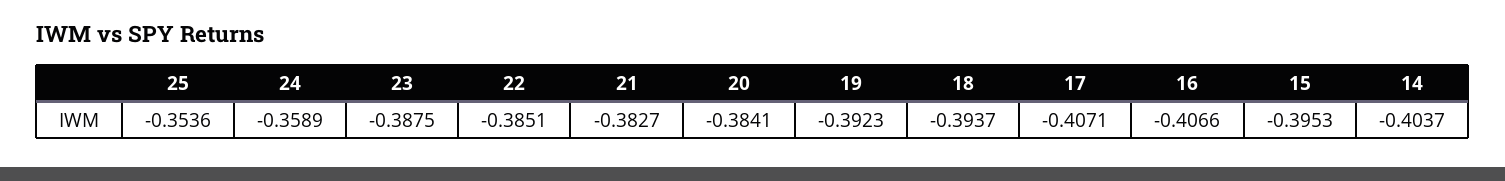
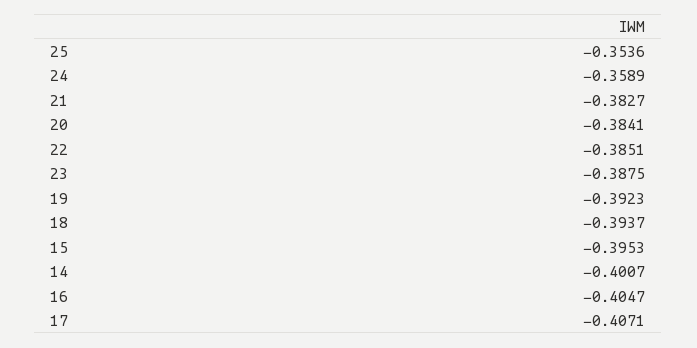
16: -0.4066 -> -0.4047
14: -0.4037 -> -0.4007

